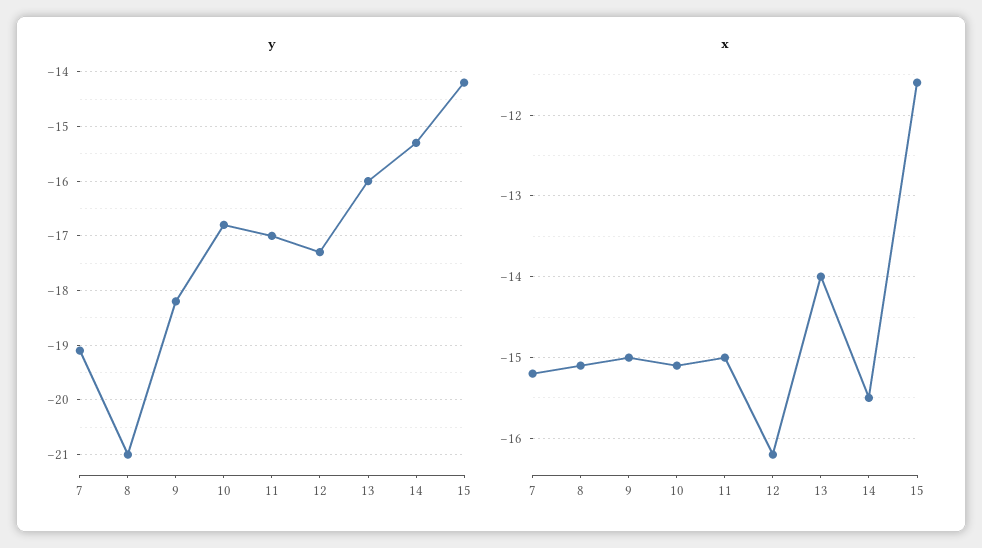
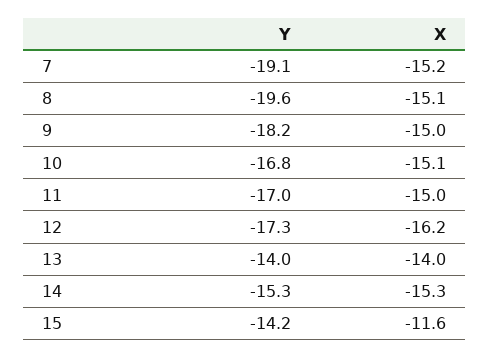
y, 8: -21 -> -19.6
y, 13: -16 -> -14
x, 14: -15.5 -> -15.3

